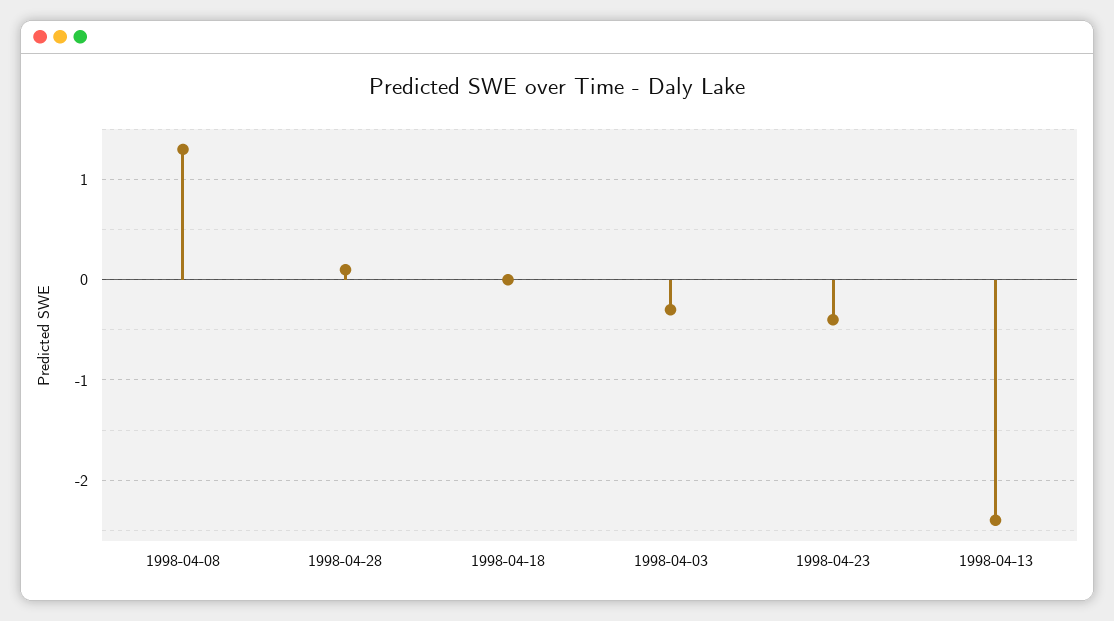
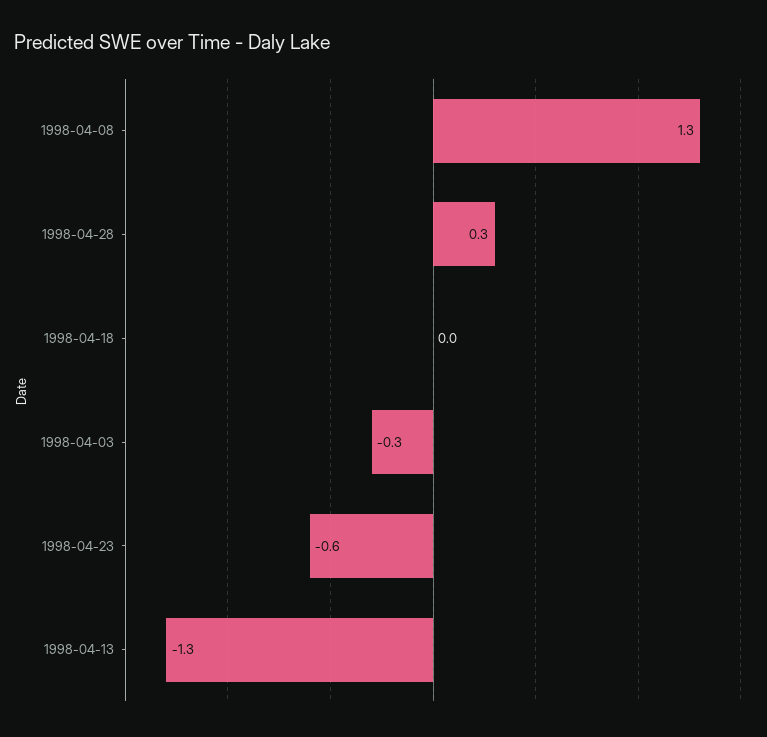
1998-04-28: 0.1 -> 0.3
1998-04-23: -0.4 -> -0.6
1998-04-13: -2.4 -> -1.3

